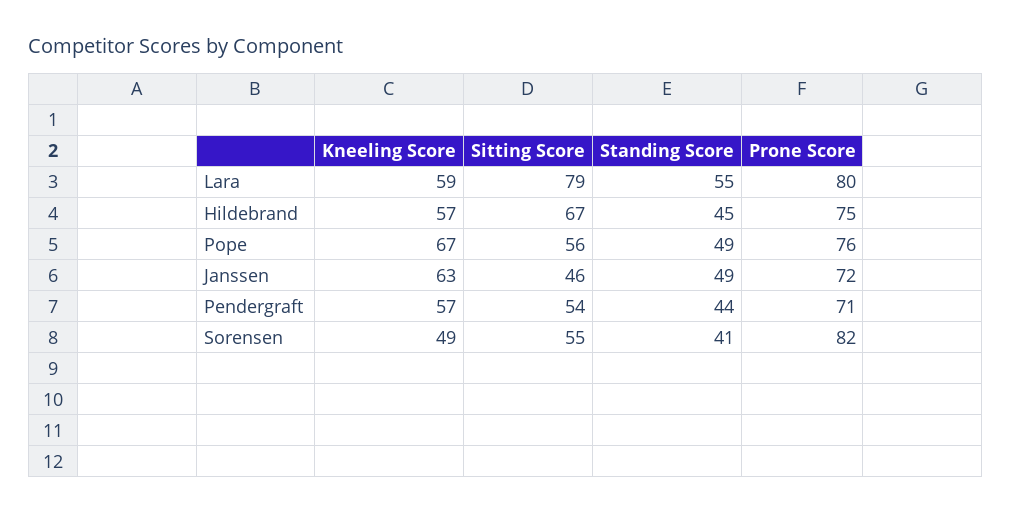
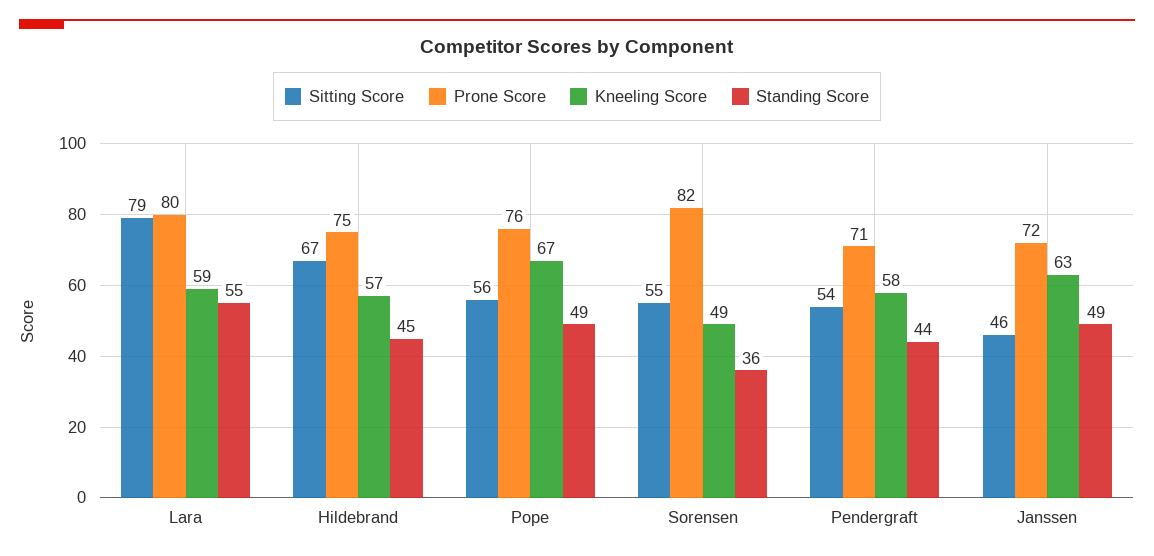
Kneeling Score, Pendergraft: 57 -> 58
Standing Score, Sorensen: 41 -> 36

